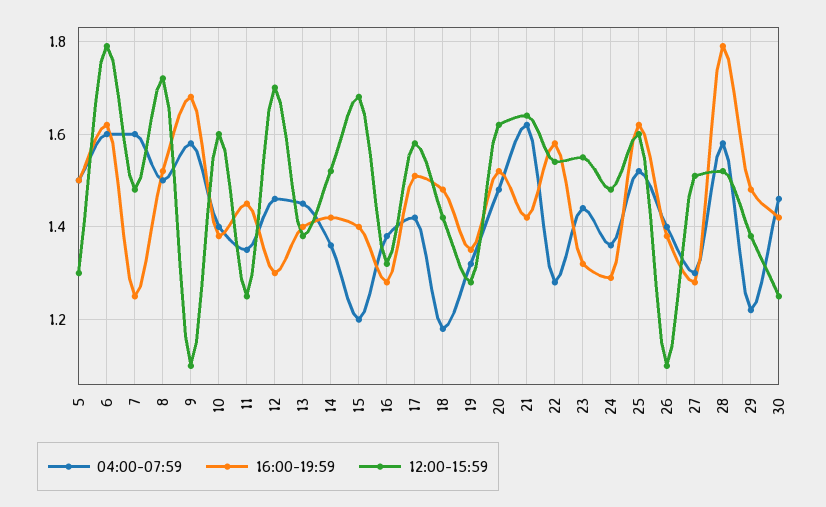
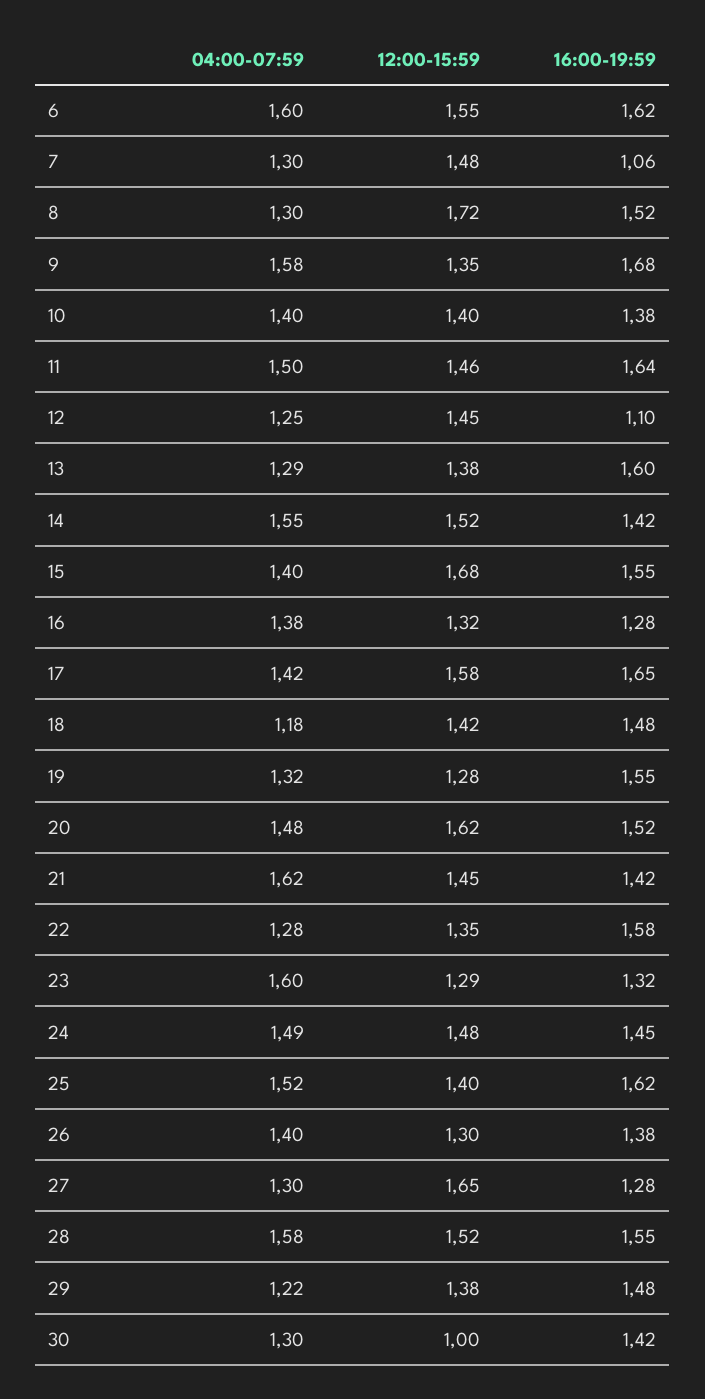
04:00-07:59, 5: 1.5 -> none
16:00-19:59, 5: 1.5 -> none
12:00-15:59, 5: 1.3 -> none
12:00-15:59, 6: 1.8 -> 1.55
04:00-07:59, 7: 1.6 -> 1.3
16:00-19:59, 7: 1.25 -> 1.06
04:00-07:59, 8: 1.5 -> 1.3
12:00-15:59, 9: 1.1 -> 1.35
12:00-15:59, 10: 1.6 -> 1.4
04:00-07:59, 11: 1.35 -> 1.5
16:00-19:59, 11: 1.45 -> 1.64
12:00-15:59, 11: 1.25 -> 1.46
04:00-07:59, 12: 1.45 -> 1.25
16:00-19:59, 12: 1.3 -> 1.1
12:00-15:59, 12: 1.7 -> 1.45
04:00-07:59, 13: 1.45 -> 1.29
16:00-19:59, 13: 1.4 -> 1.6
04:00-07:59, 14: 1.35 -> 1.55
04:00-07:59, 15: 1.2 -> 1.4
16:00-19:59, 15: 1.4 -> 1.55
16:00-19:59, 17: 1.5 -> 1.65
16:00-19:59, 19: 1.35 -> 1.55
12:00-15:59, 21: 1.65 -> 1.45
12:00-15:59, 22: 1.55 -> 1.35
04:00-07:59, 23: 1.45 -> 1.6
12:00-15:59, 23: 1.55 -> 1.29
04:00-07:59, 24: 1.35 -> 1.49
16:00-19:59, 24: 1.3 -> 1.45
12:00-15:59, 25: 1.6 -> 1.4
12:00-15:59, 26: 1.1 -> 1.3
12:00-15:59, 27: 1.5 -> 1.65
16:00-19:59, 28: 1.8 -> 1.55
04:00-07:59, 30: 1.45 -> 1.3
12:00-15:59, 30: 1.25 -> 1

